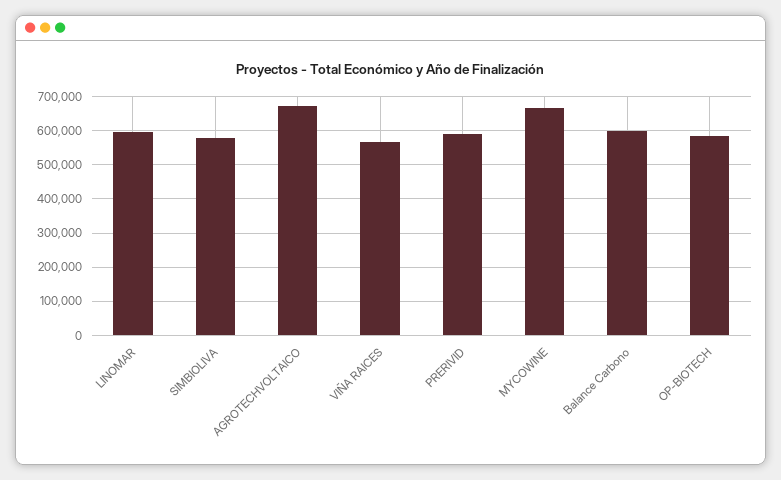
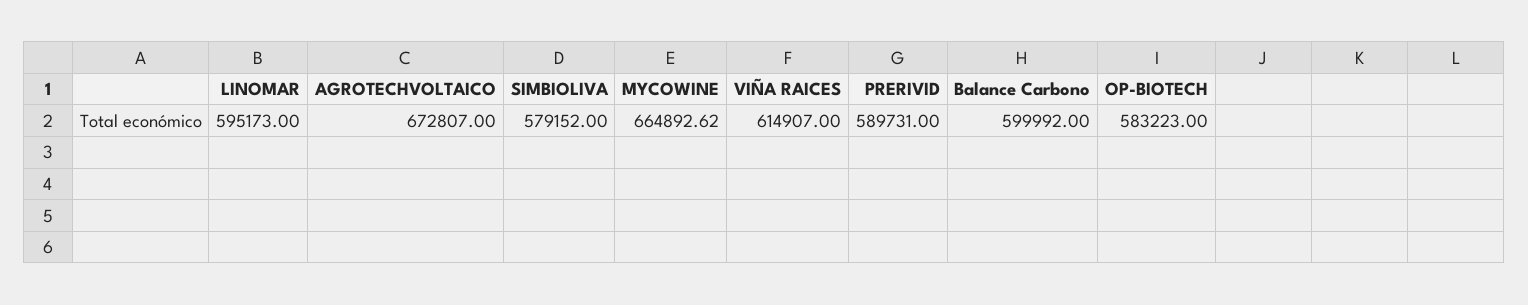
VIÑA RAICES: 560000 -> 614907

